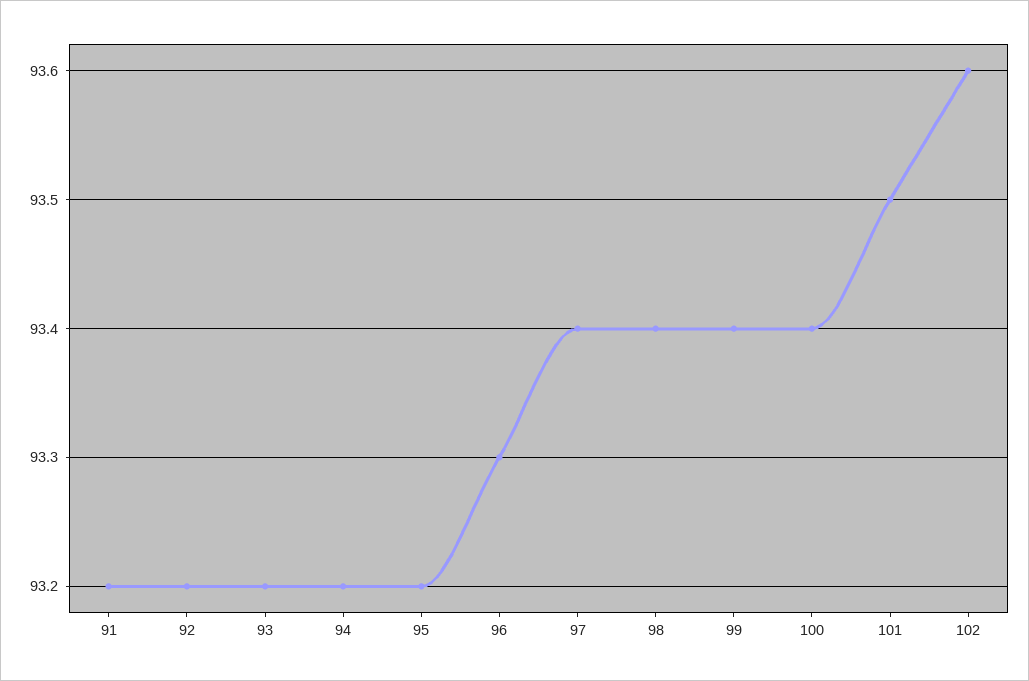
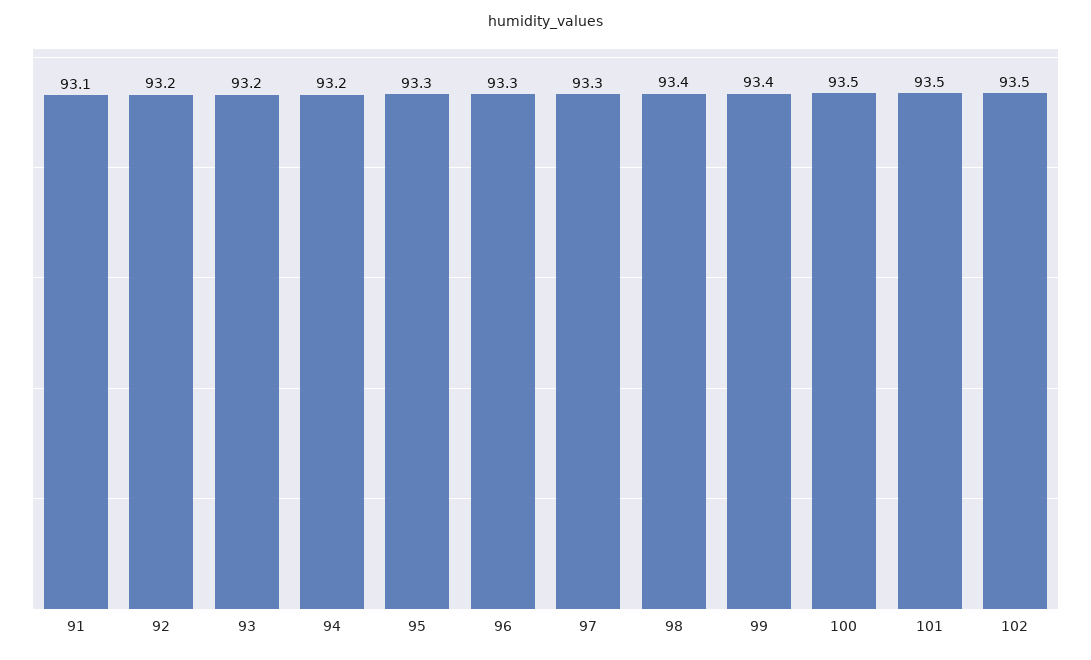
91: 93.2 -> 93.1
95: 93.2 -> 93.3
97: 93.4 -> 93.3
100: 93.4 -> 93.5
102: 93.6 -> 93.5

